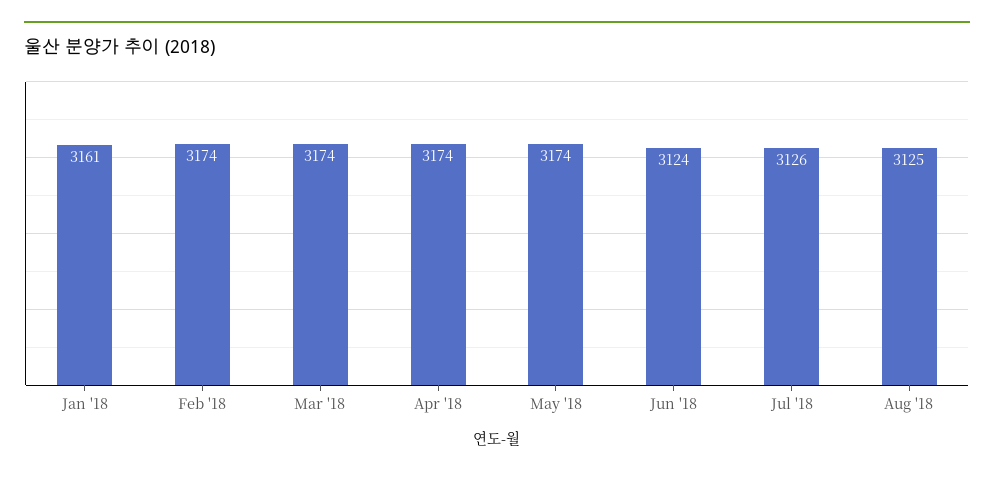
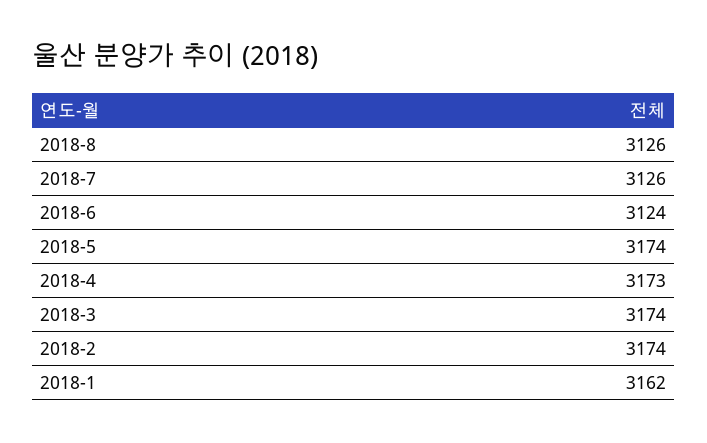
Jan '18: 3161 -> 3162
Apr '18: 3174 -> 3173
Aug '18: 3125 -> 3126

